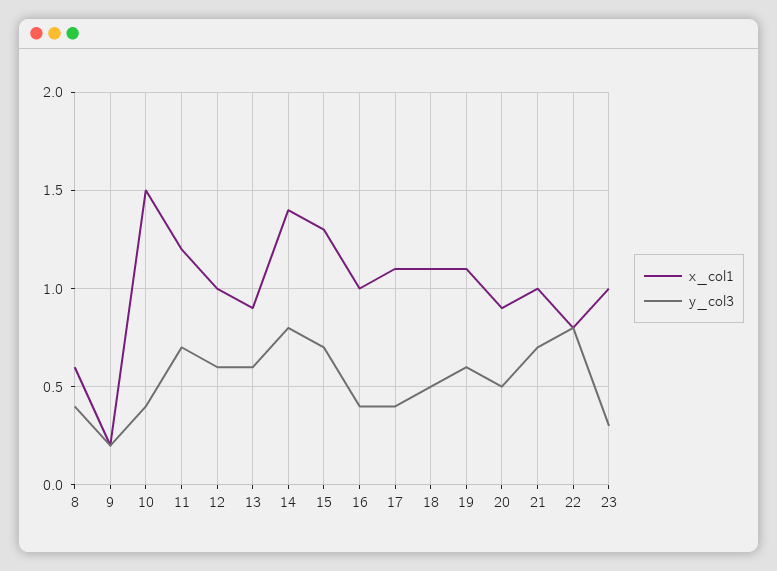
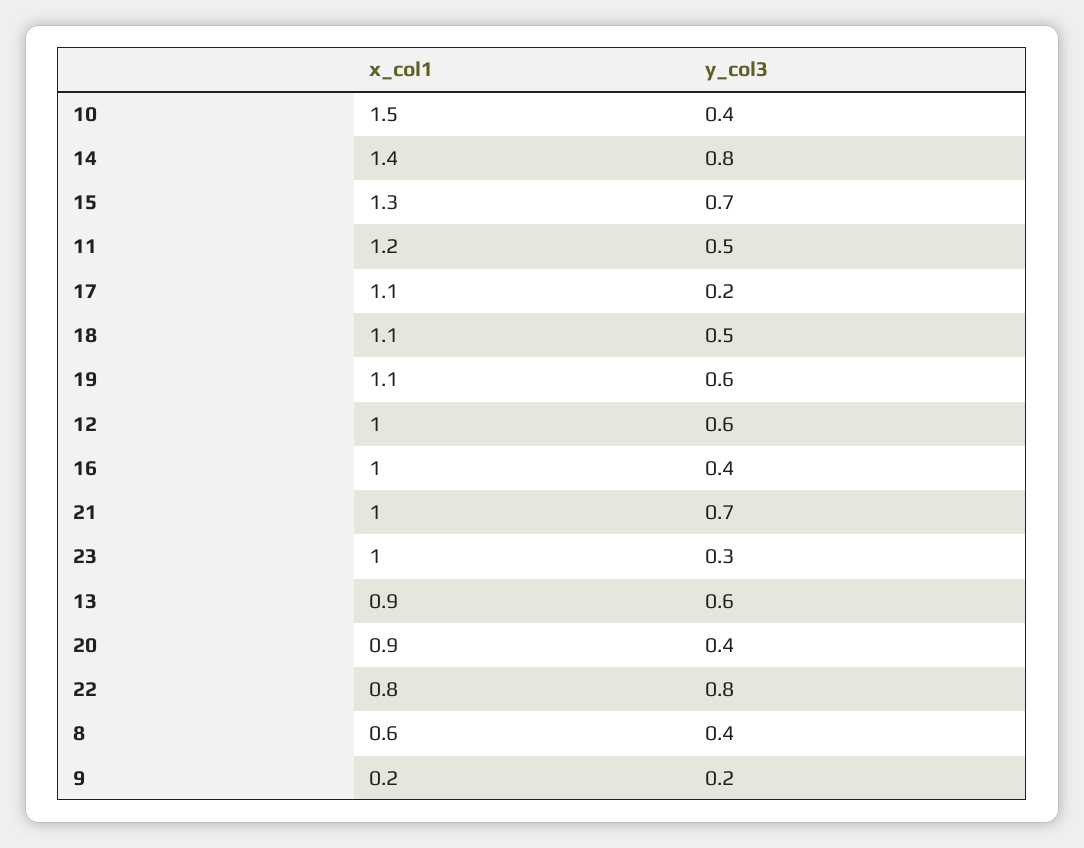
y_col3, 11: 0.7 -> 0.5
y_col3, 17: 0.4 -> 0.2
y_col3, 20: 0.5 -> 0.4

